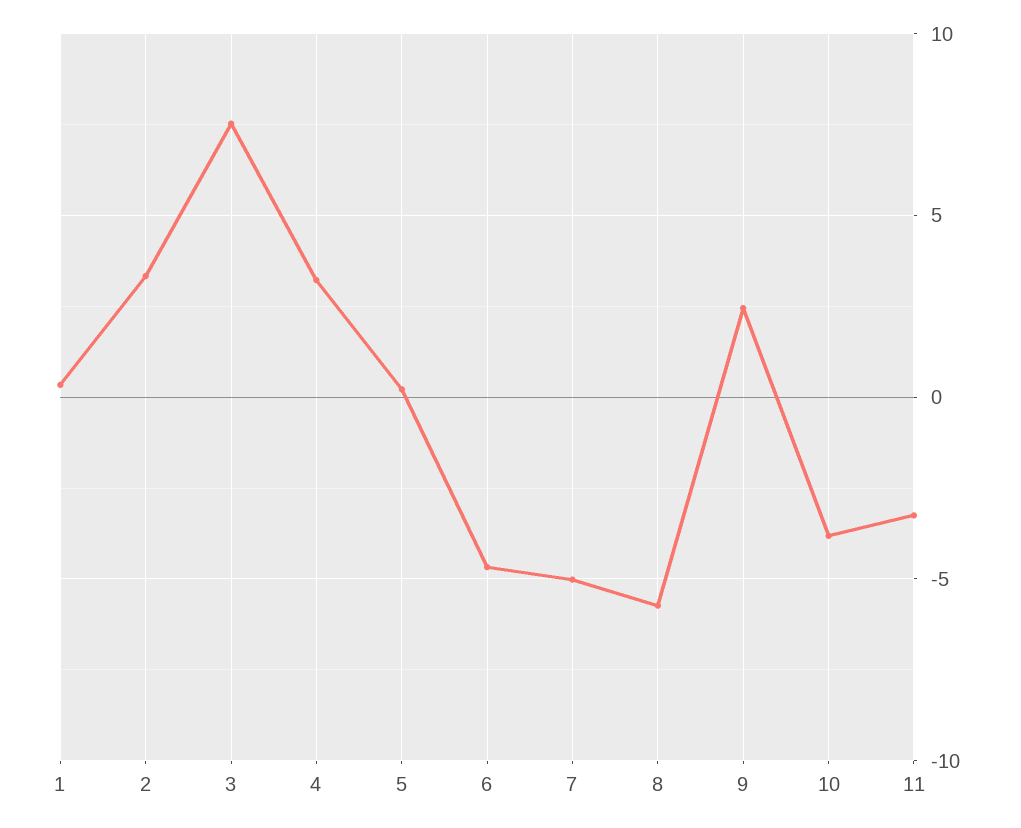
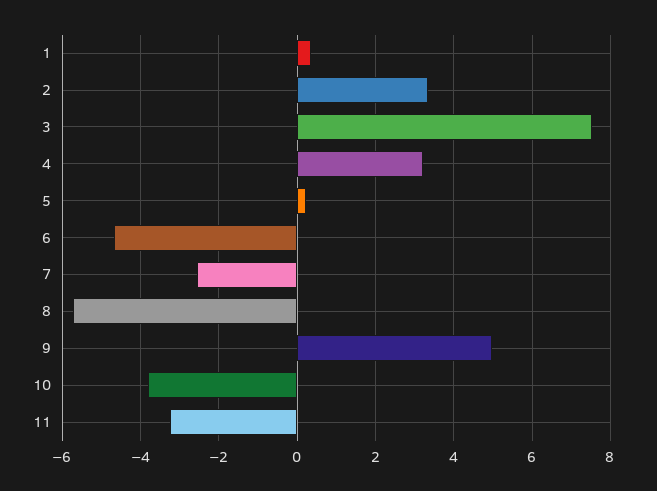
7: -5 -> -2.6
9: 2.5 -> 5

